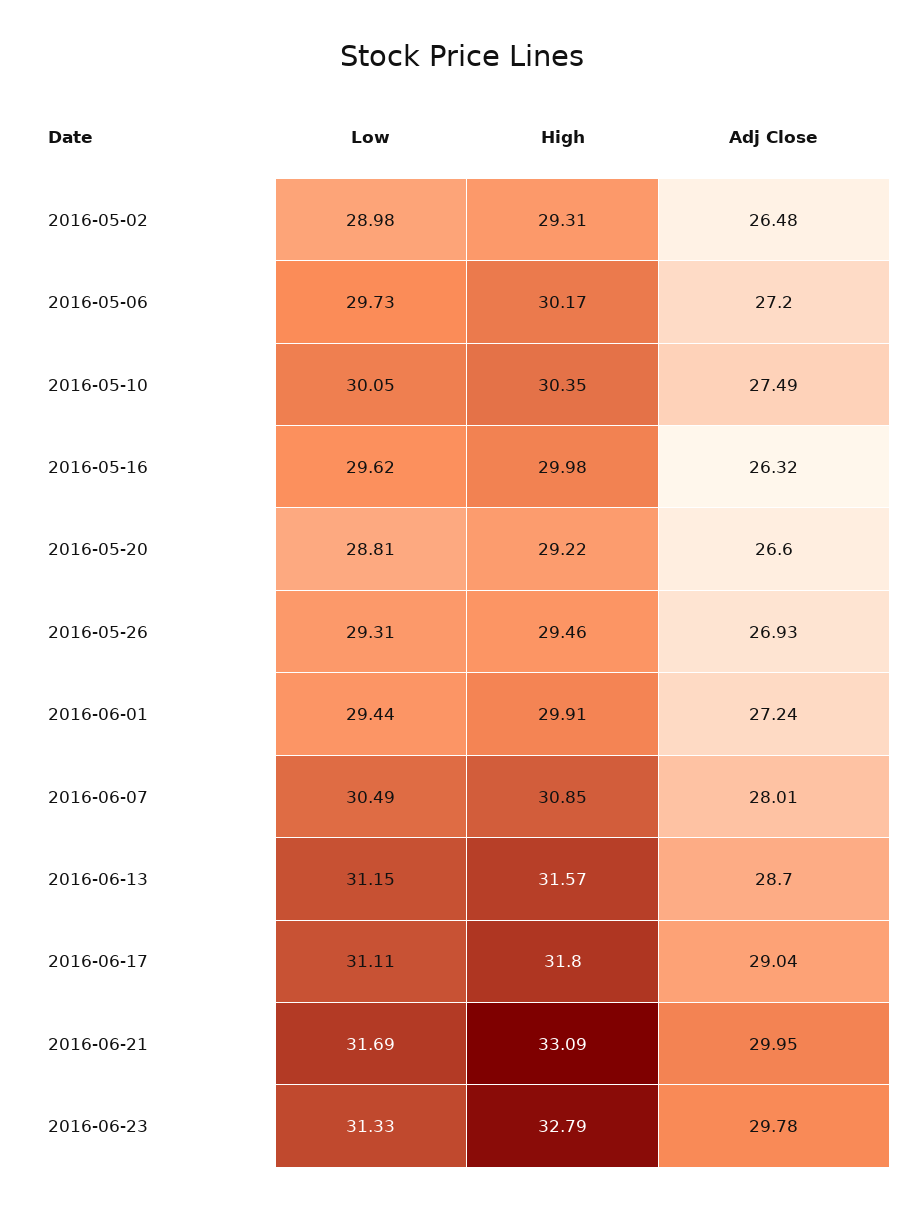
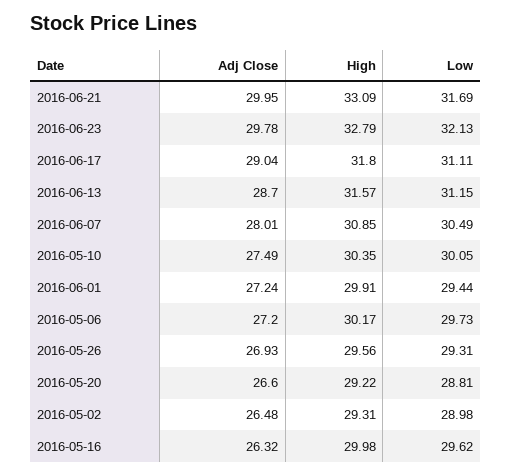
High, 2016-05-26: 29.46 -> 29.56
Low, 2016-06-23: 31.33 -> 32.13

